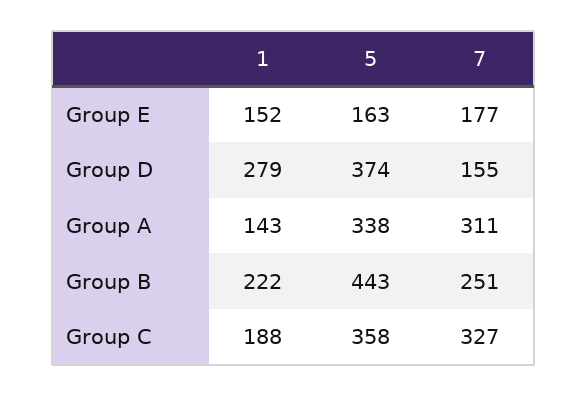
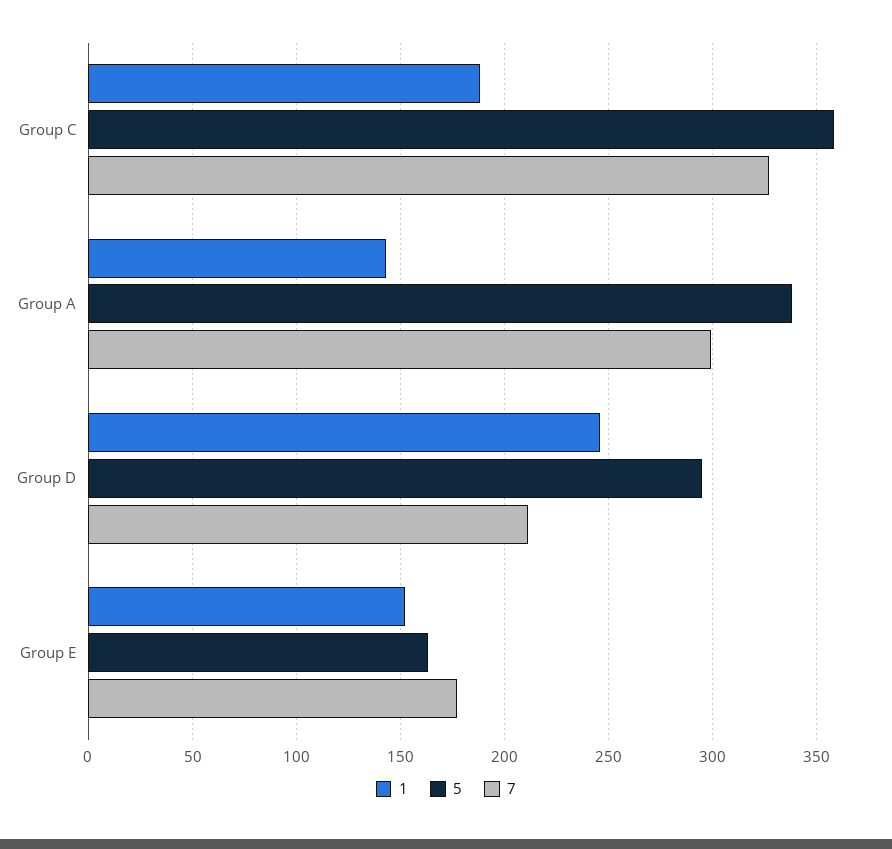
1, Group D: 279 -> 245
5, Group D: 374 -> 295
7, Group D: 155 -> 210
7, Group A: 311 -> 300
1, Group B: 222 -> none
5, Group B: 443 -> none
7, Group B: 251 -> none

